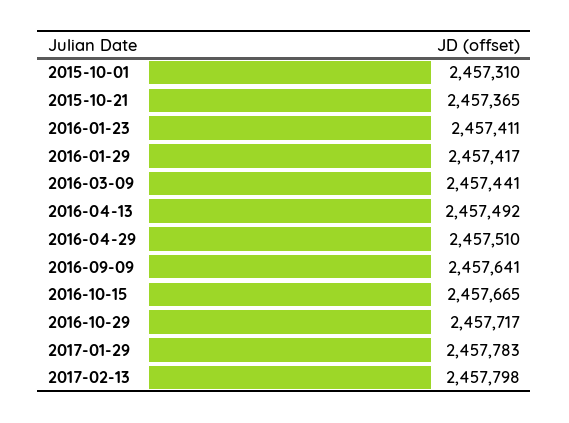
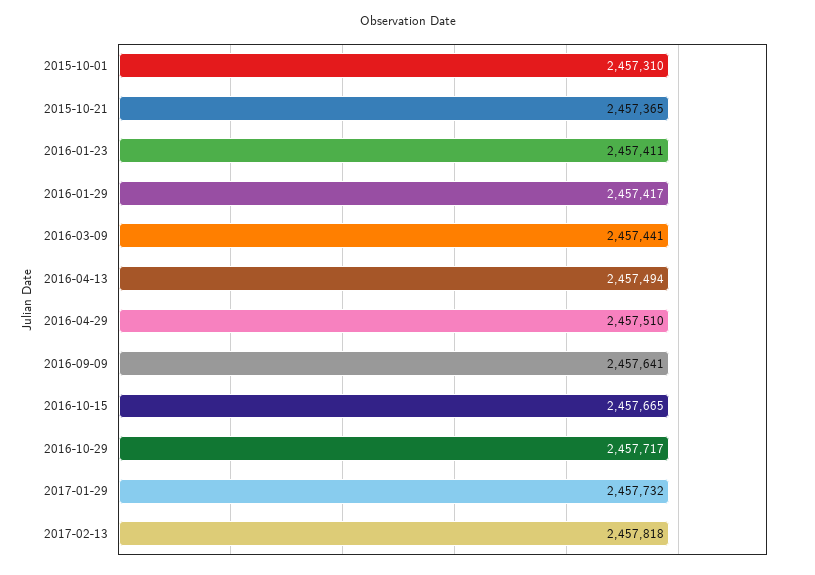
2016-04-13: 2457492 -> 2457494
2017-01-29: 2457783 -> 2457732
2017-02-13: 2457798 -> 2457818

